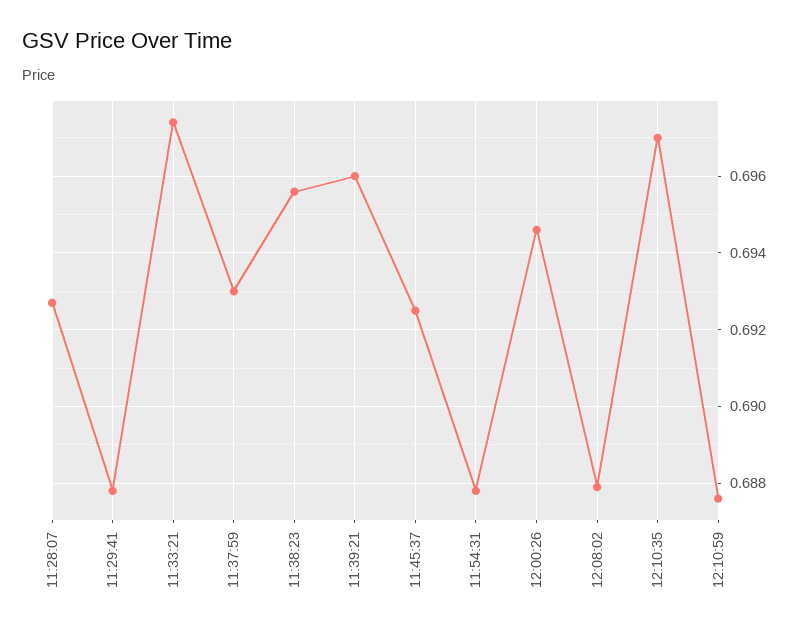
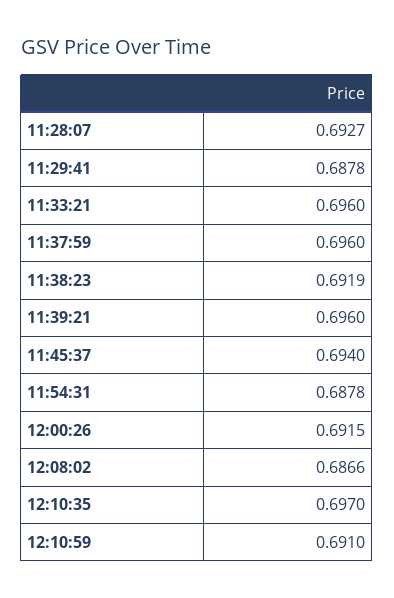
11:33:21: 0.6975 -> 0.696
11:37:59: 0.693 -> 0.696
11:38:23: 0.6955 -> 0.6919
11:45:37: 0.6925 -> 0.694
12:00:26: 0.6945 -> 0.6915
12:08:02: 0.688 -> 0.6866
12:10:59: 0.6875 -> 0.691

